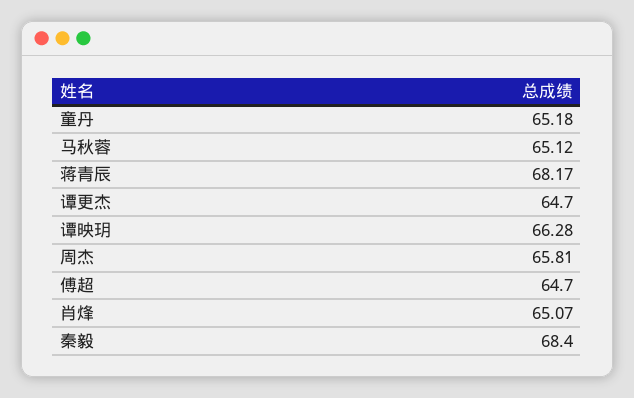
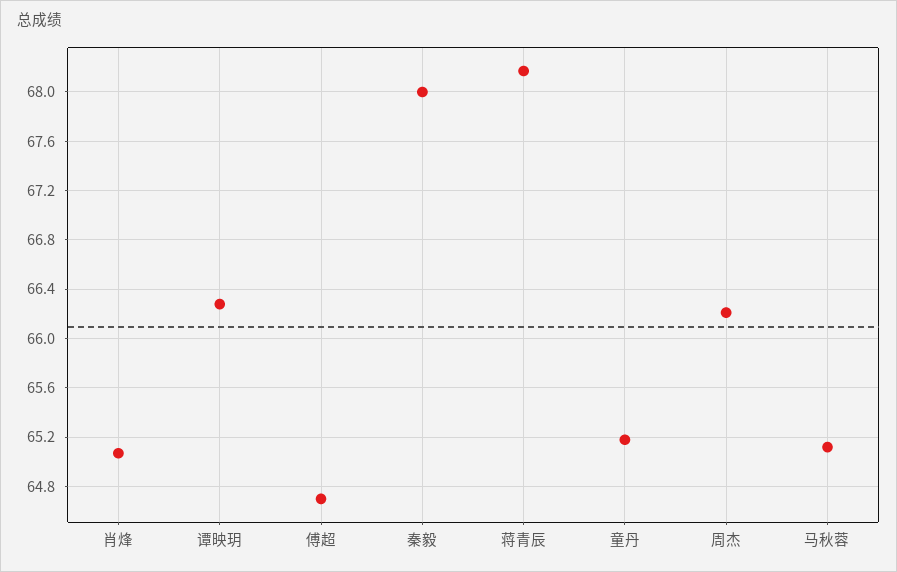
谭更杰: 64.7 -> none
周杰: 65.81 -> 66.2
秦毅: 68.4 -> 68

